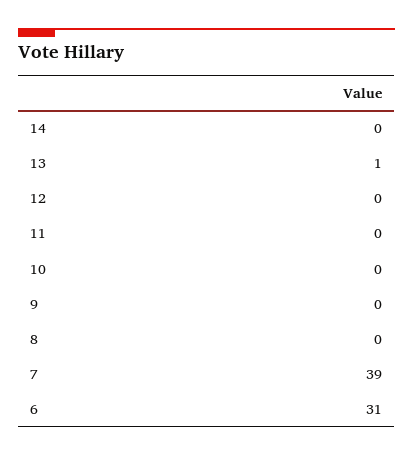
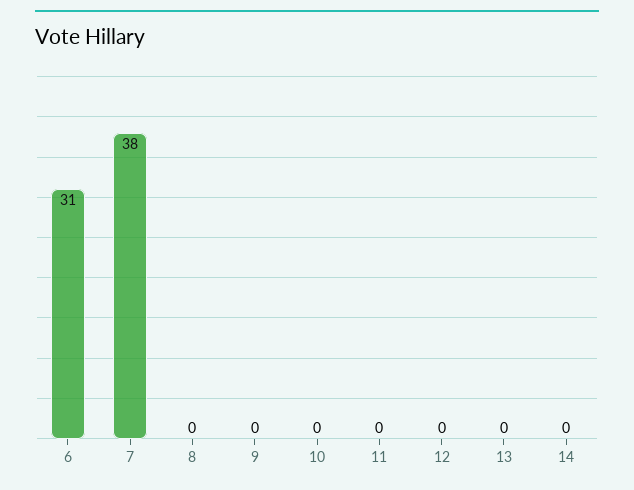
13: 1 -> 0
7: 39 -> 38

